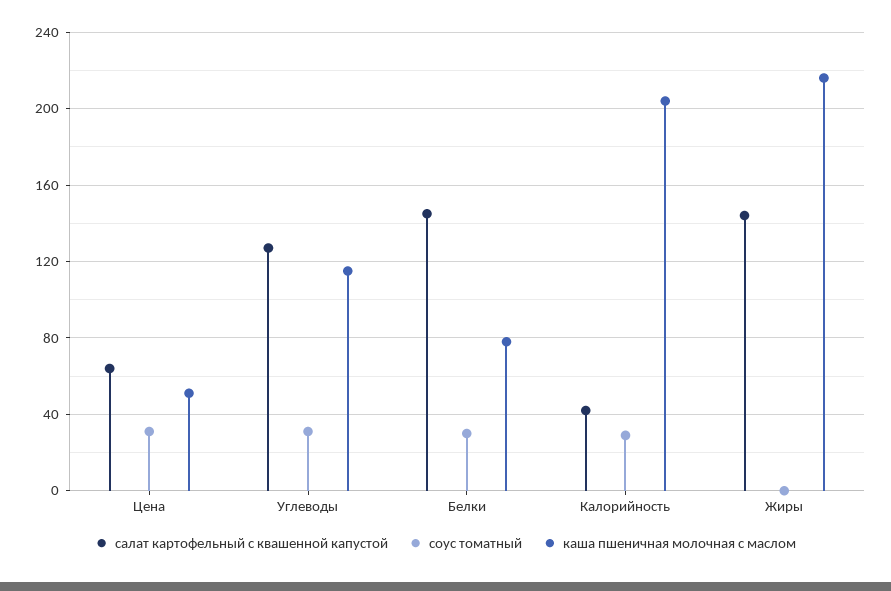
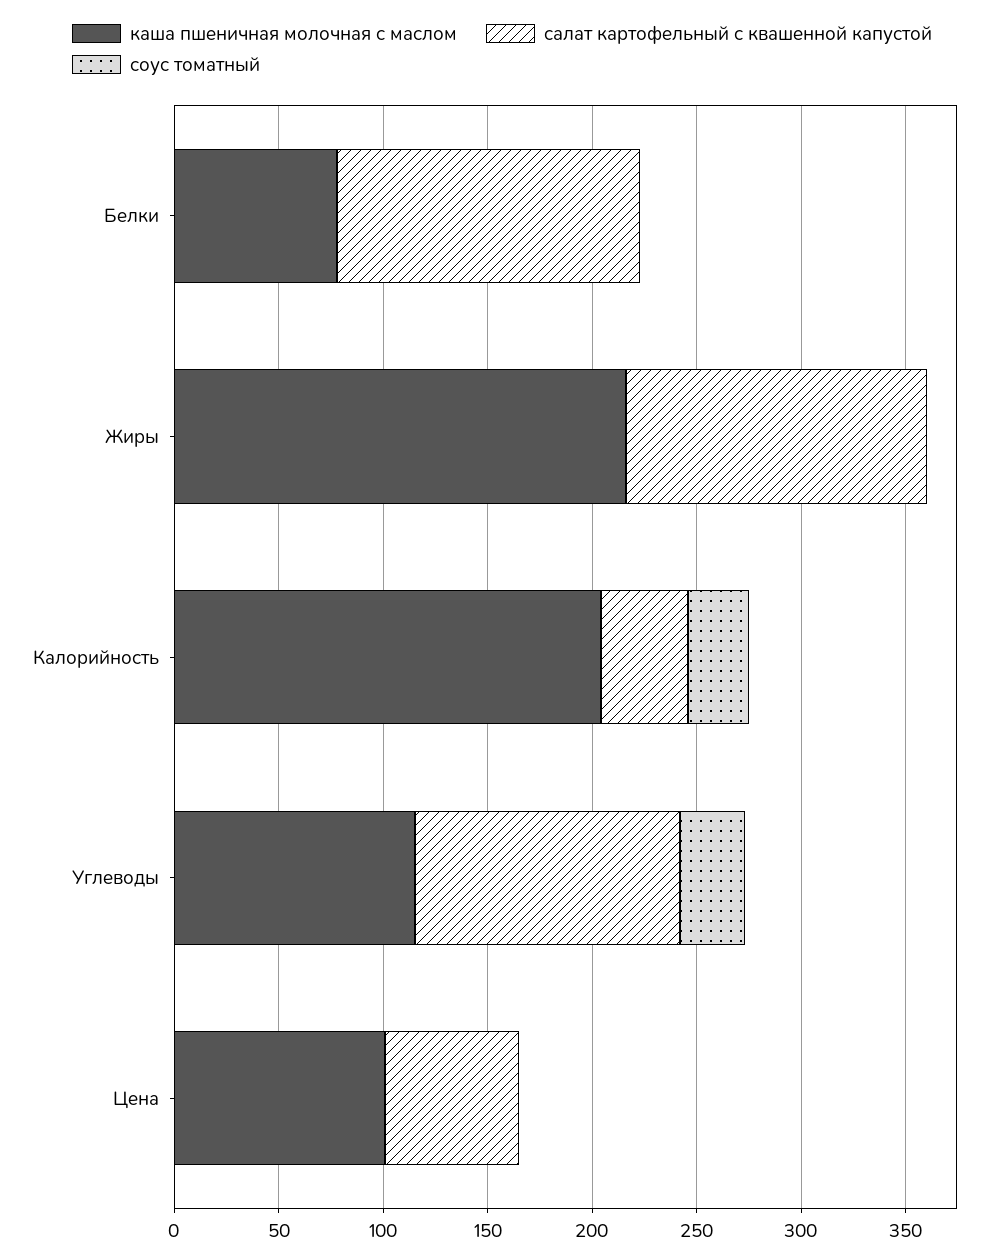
соус томатный, Цена: 30 -> 0
каша пшеничная молочная с маслом, Цена: 50 -> 100
соус томатный, Белки: 30 -> 0

